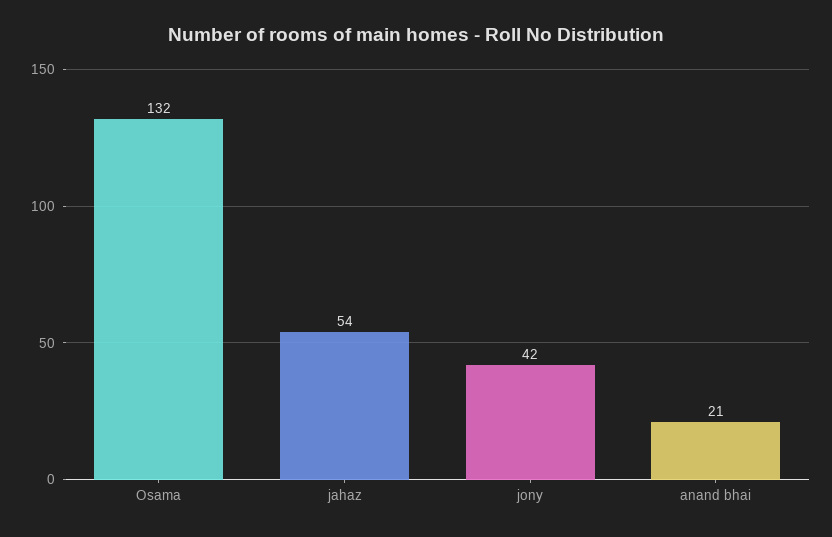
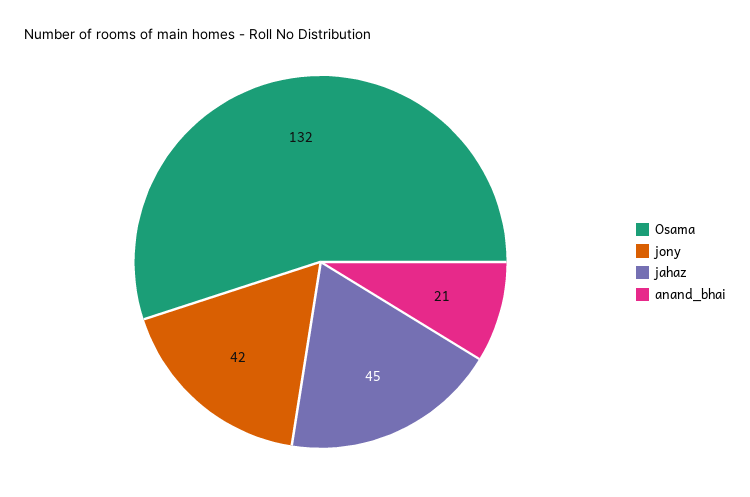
jahaz: 54 -> 45

